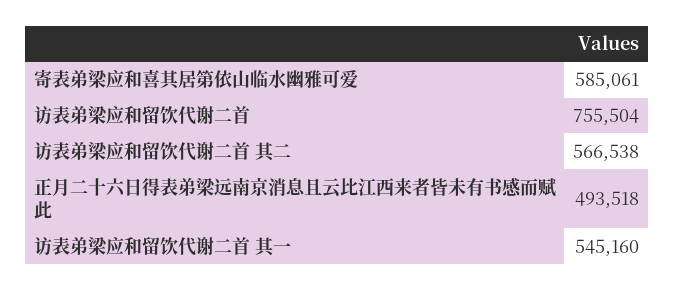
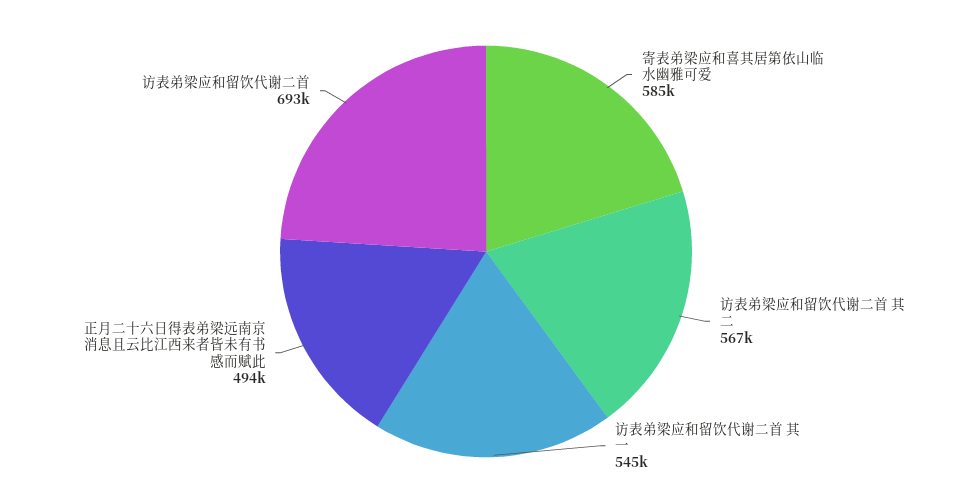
访表弟梁应和留饮代谢二首: 755504 -> 693000

